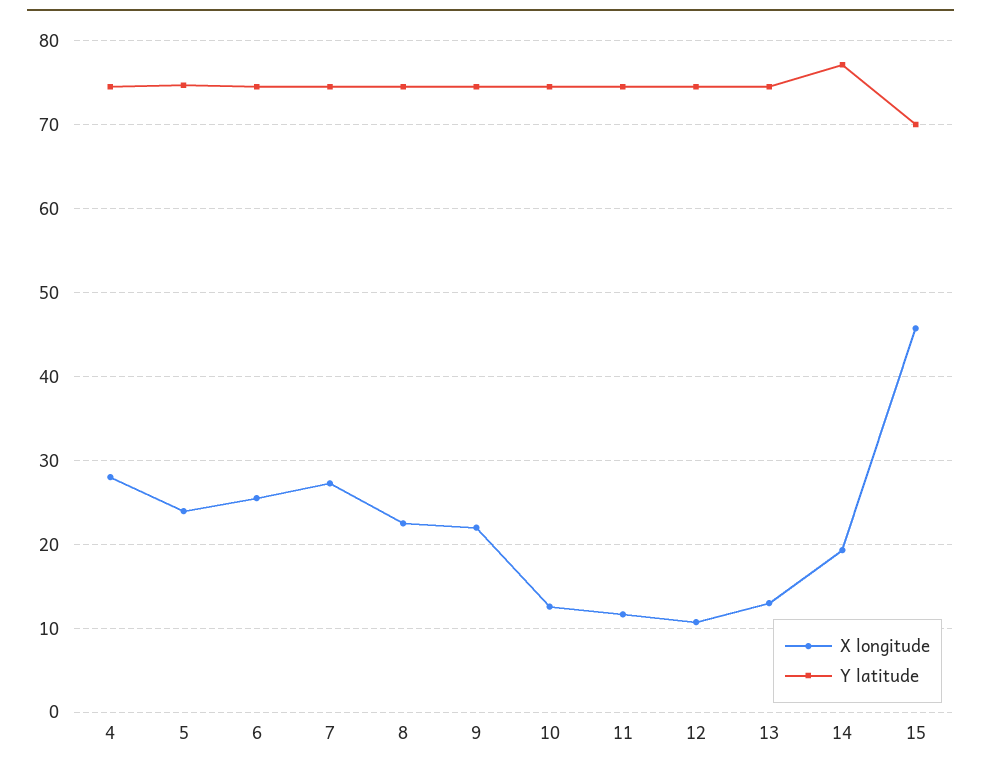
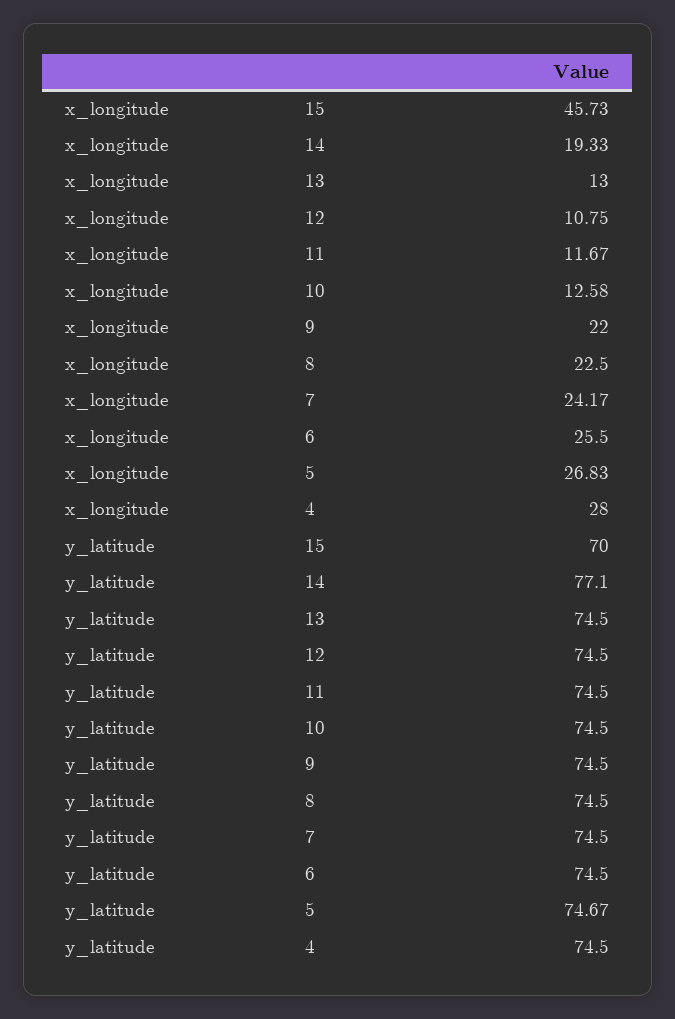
X longitude, 5: 24 -> 26.83
X longitude, 7: 27 -> 24.17

